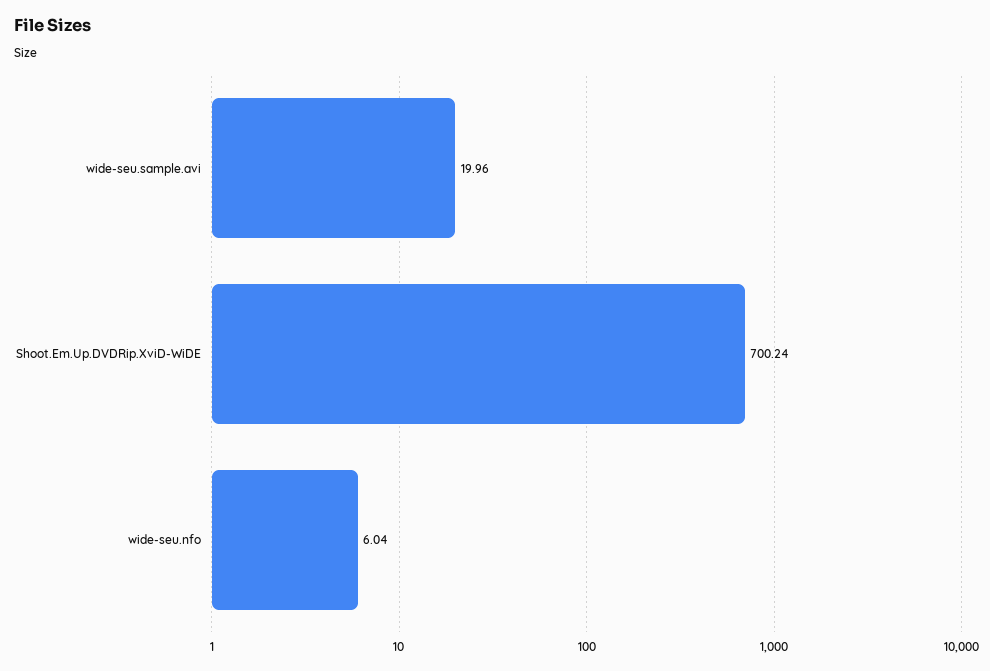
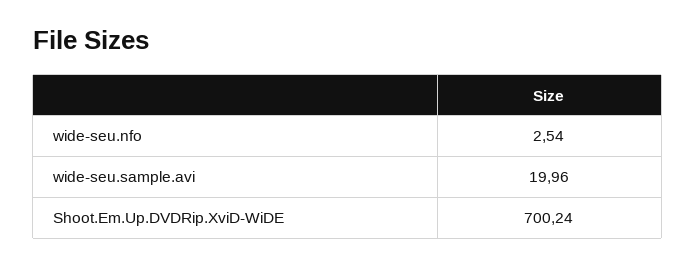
wide-seu.nfo: 6.04 -> 2.54

